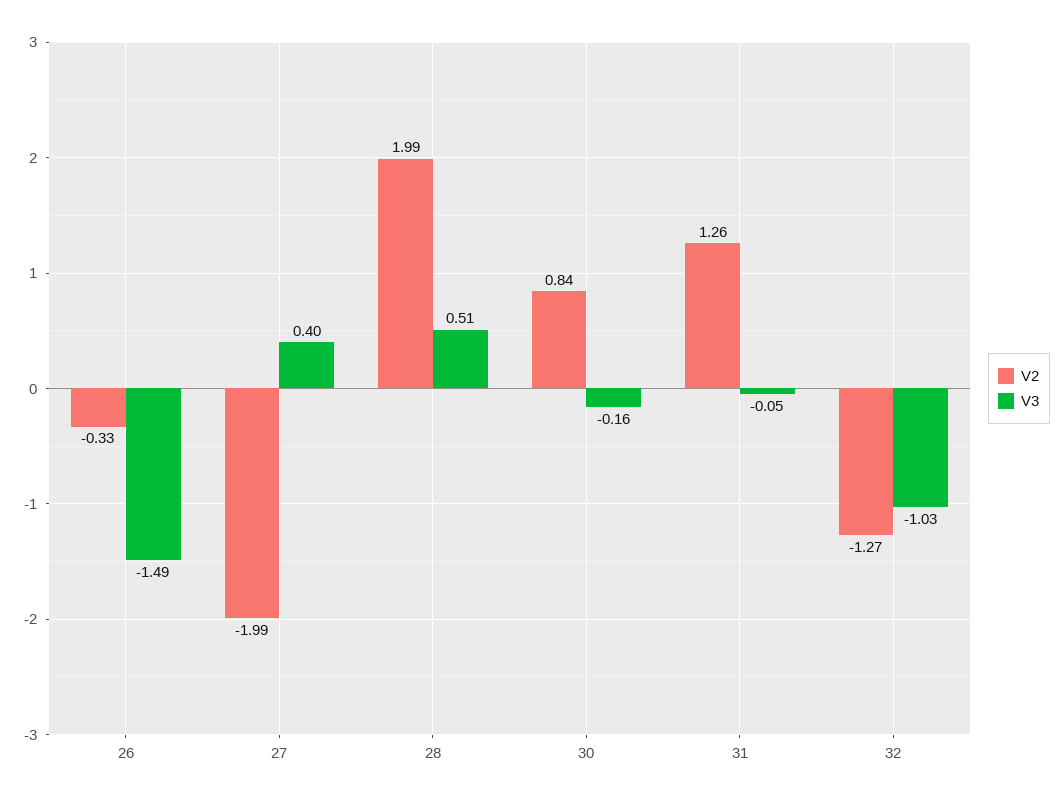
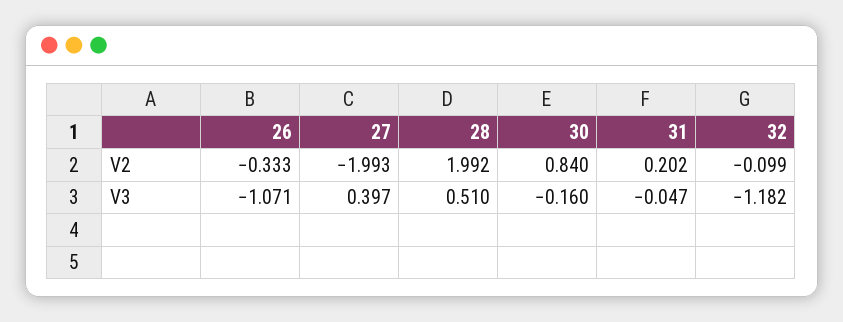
V3, 26: -1.49 -> -1.071
V2, 31: 1.26 -> 0.202
V2, 32: -1.27 -> -0.099
V3, 32: -1.03 -> -1.182

